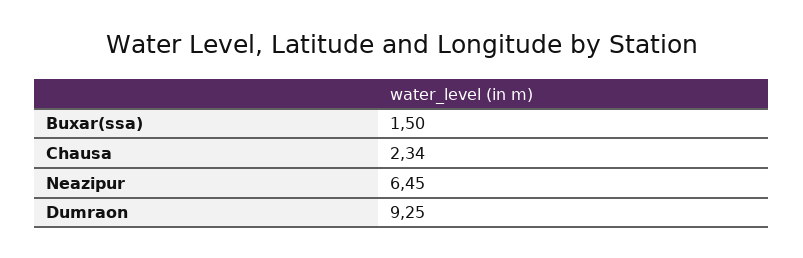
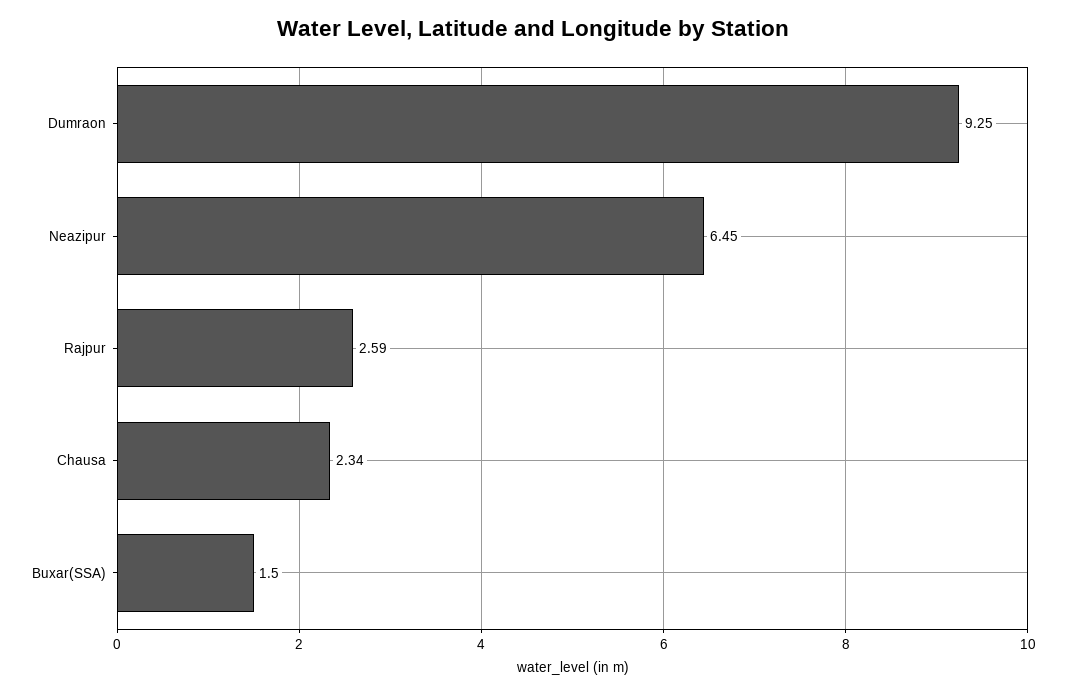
Rajpur: none -> 2.59

